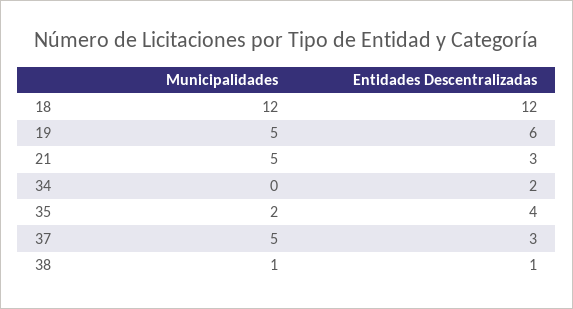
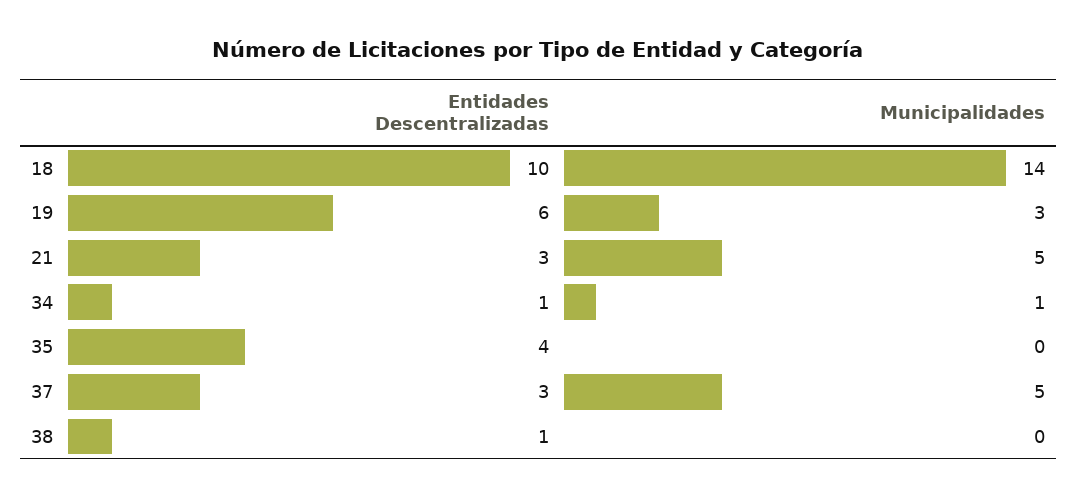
Municipalidades, 18: 12 -> 14
Entidades Descentralizadas, 18: 12 -> 10
Municipalidades, 19: 5 -> 3
Municipalidades, 34: 0 -> 1
Entidades Descentralizadas, 34: 2 -> 1
Municipalidades, 35: 2 -> 0
Municipalidades, 38: 1 -> 0

